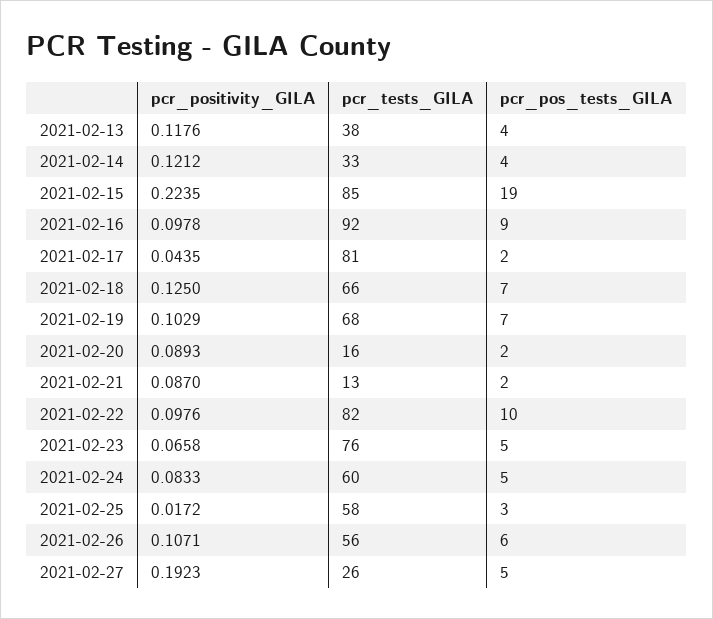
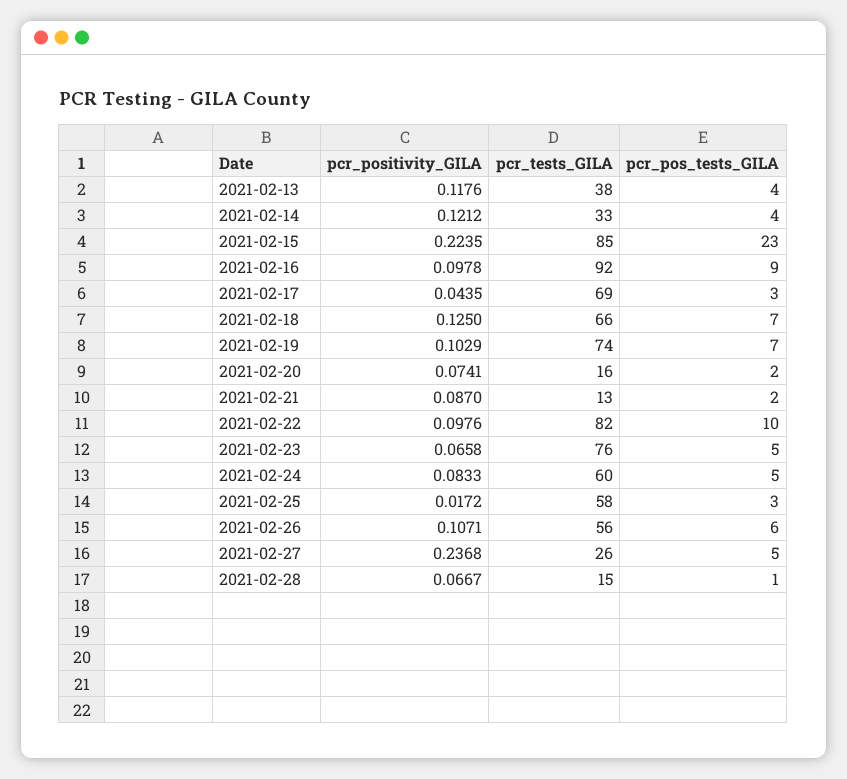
pcr_pos_tests_GILA, 2021-02-15: 19 -> 23
pcr_tests_GILA, 2021-02-17: 81 -> 69
pcr_pos_tests_GILA, 2021-02-17: 2 -> 3
pcr_tests_GILA, 2021-02-19: 68 -> 74
pcr_positivity_GILA, 2021-02-20: 0.0893 -> 0.0741
pcr_positivity_GILA, 2021-02-27: 0.1923 -> 0.2368
pcr_positivity_GILA, 2021-02-28: none -> 0.0667
pcr_tests_GILA, 2021-02-28: none -> 15
pcr_pos_tests_GILA, 2021-02-28: none -> 1

